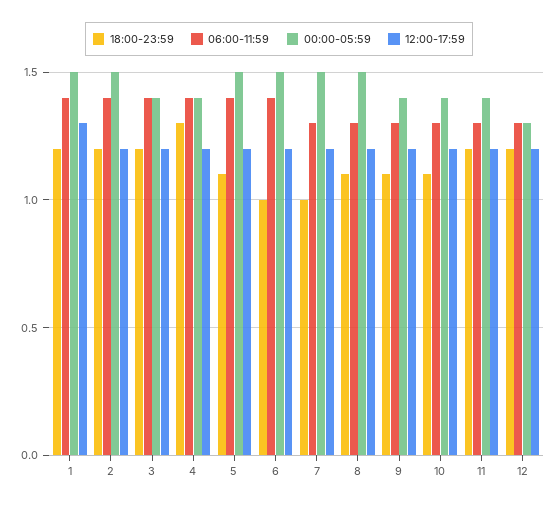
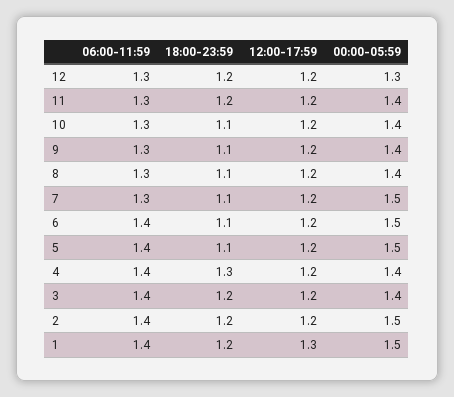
18:00-23:59, 6: 1 -> 1.1
18:00-23:59, 7: 1 -> 1.1
00:00-05:59, 8: 1.5 -> 1.4

